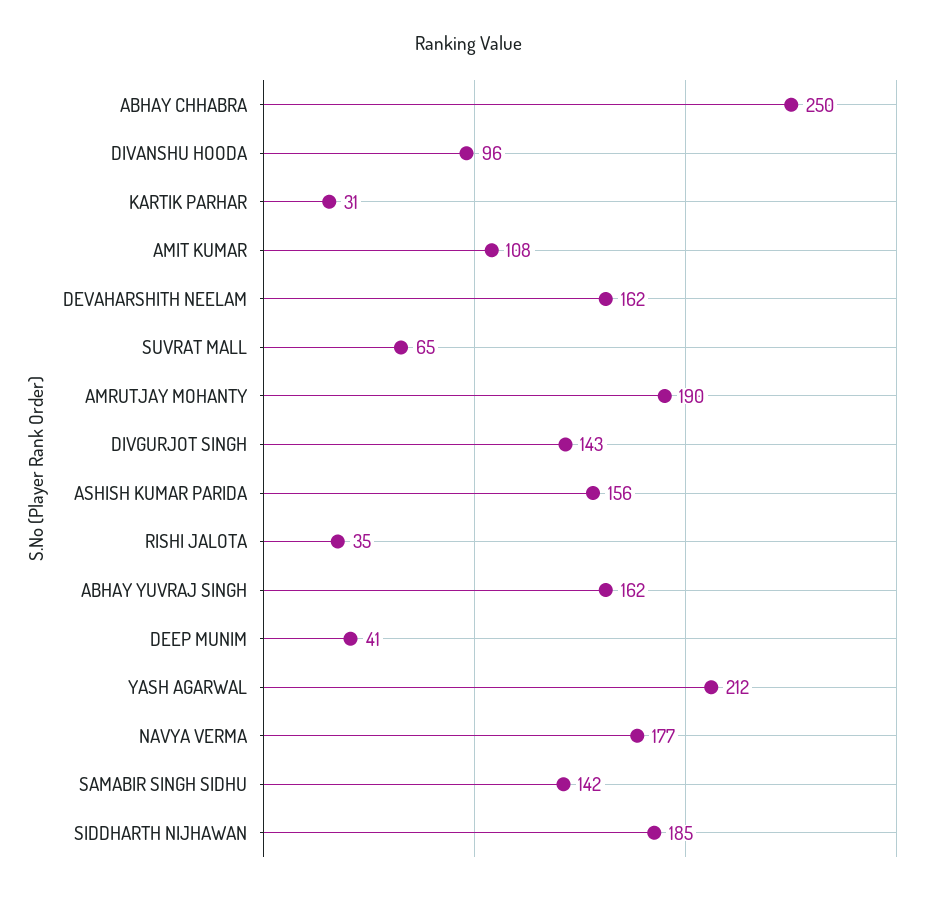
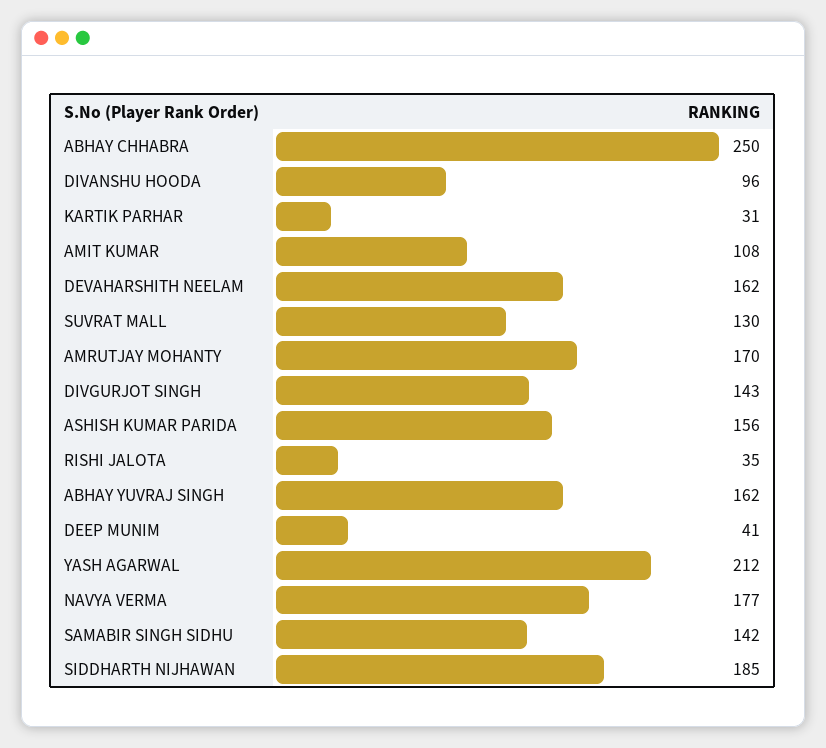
SUVRAT MALL: 65 -> 130
AMRUTJAY MOHANTY: 190 -> 170

